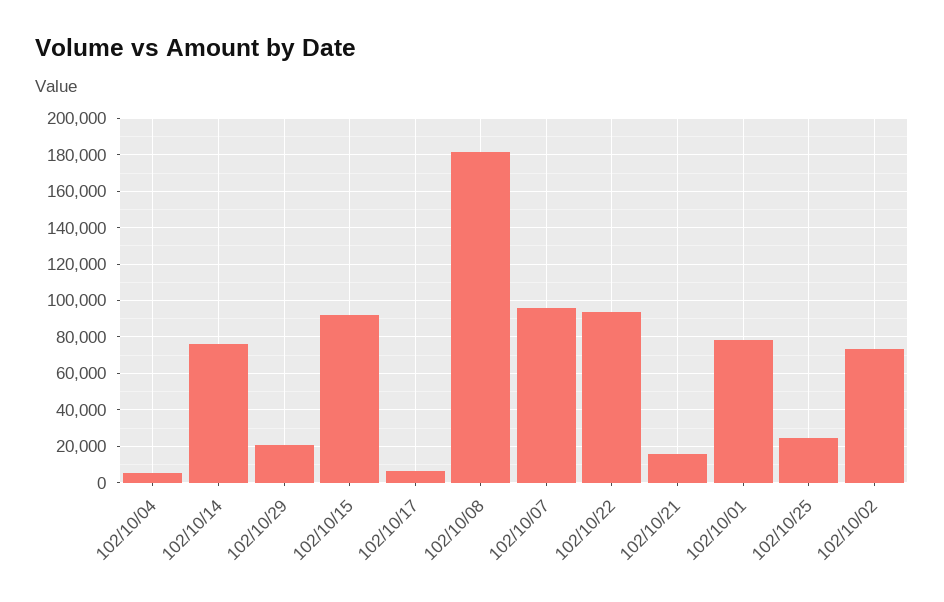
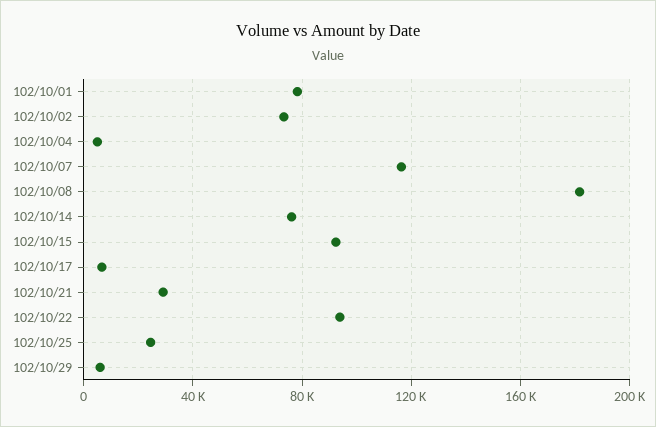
102/10/29: 20000 -> 5000
102/10/07: 95000 -> 115000
102/10/21: 15000 -> 30000

